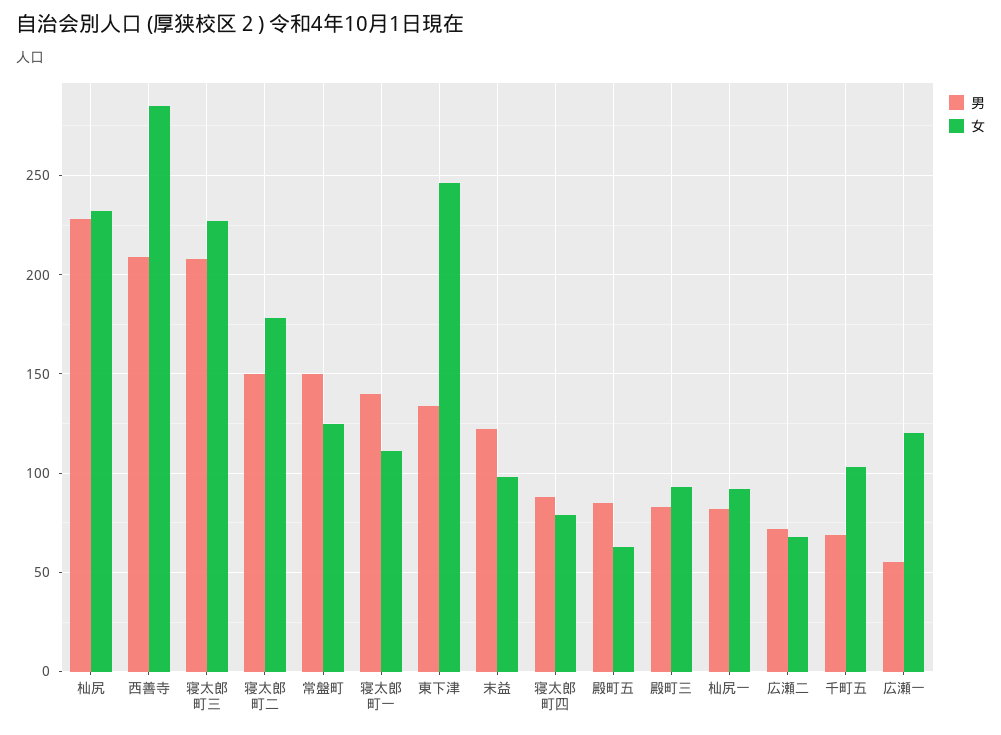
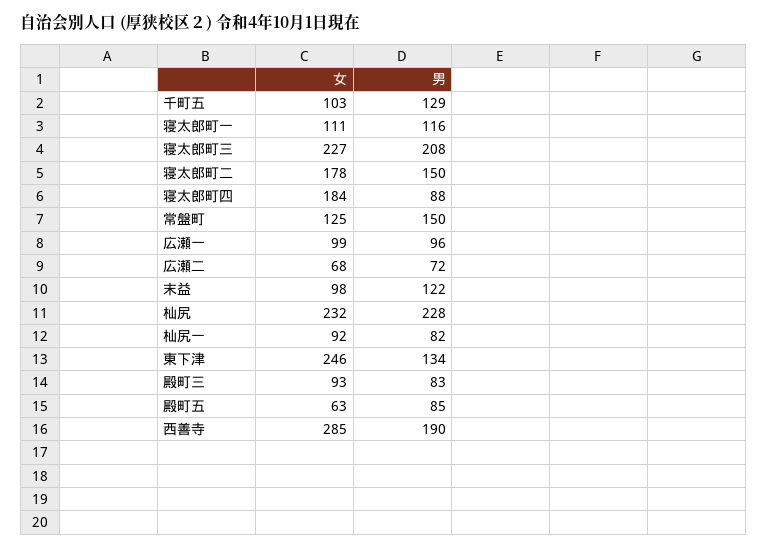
男, 西善寺: 210 -> 190
男, 寝太郎町一: 140 -> 116
女, 寝太郎町四: 80 -> 184
男, 千町五: 70 -> 129
男, 広瀬一: 55 -> 96
女, 広瀬一: 120 -> 99

